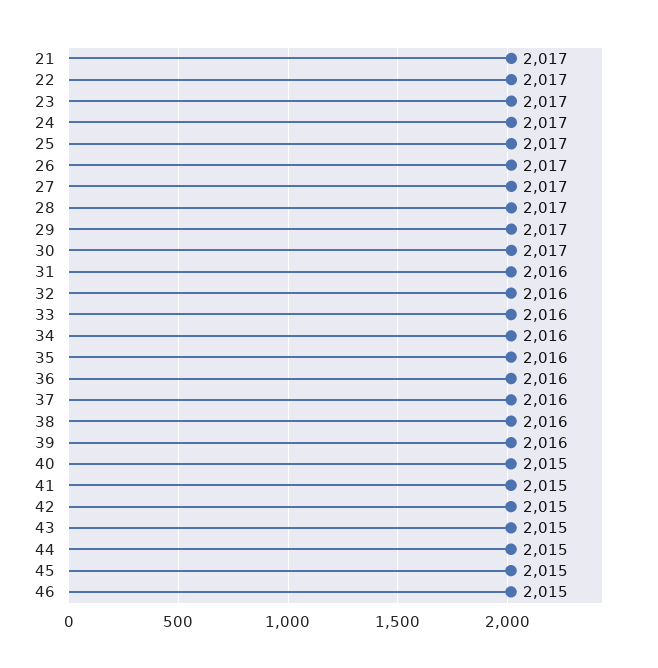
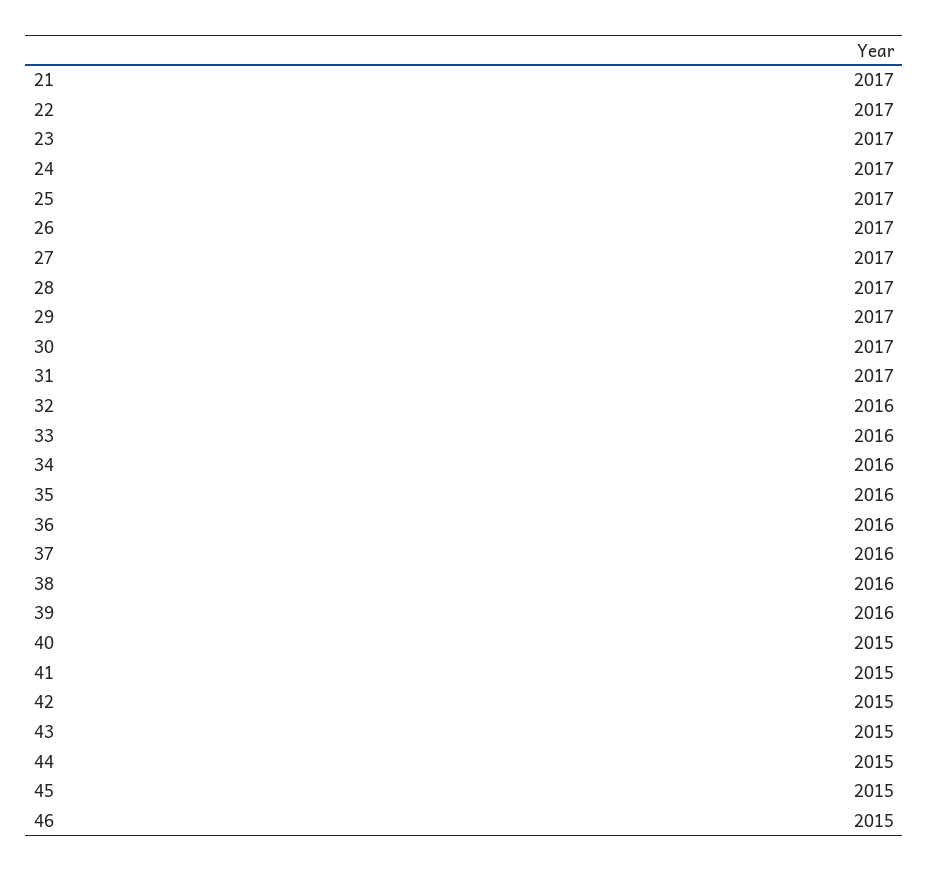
31: 2016 -> 2017

